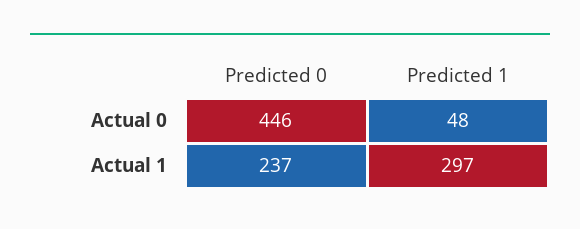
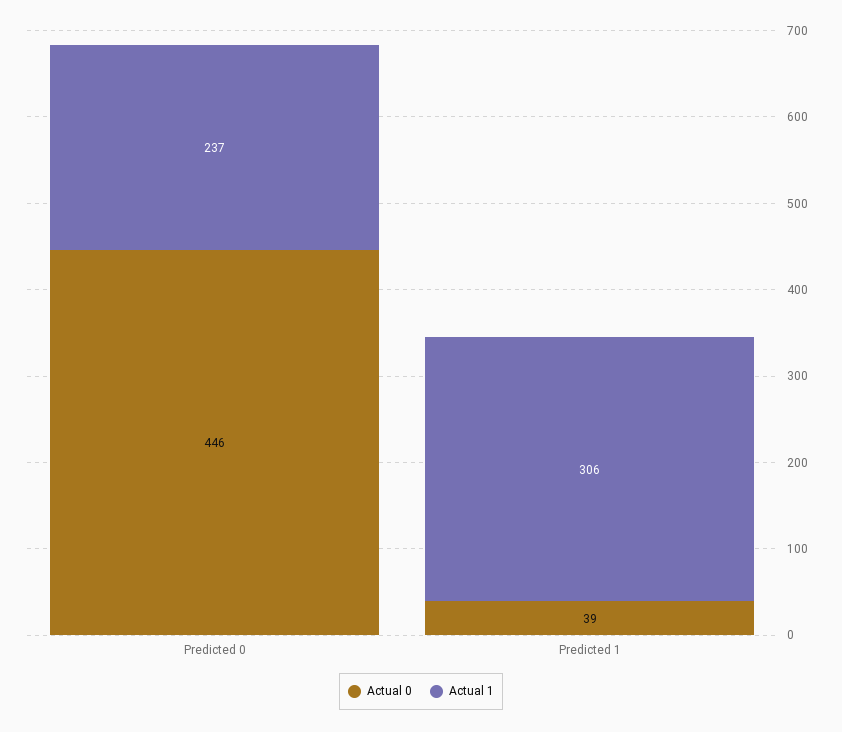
Actual 0, Predicted 1: 48 -> 39
Actual 1, Predicted 1: 297 -> 306

